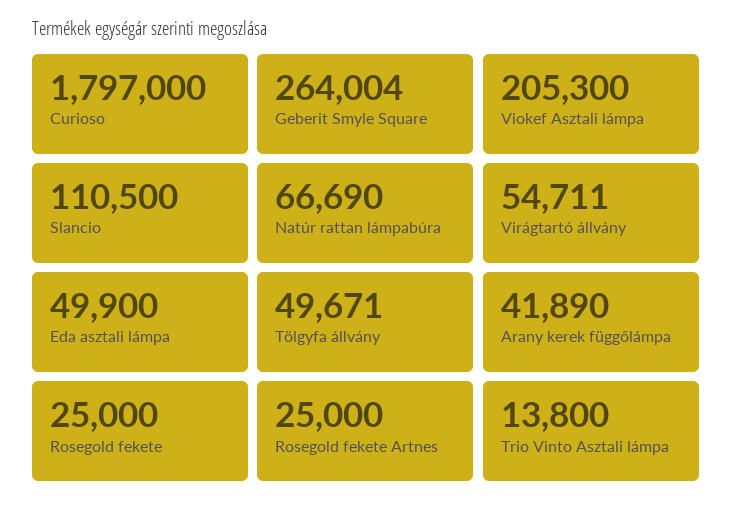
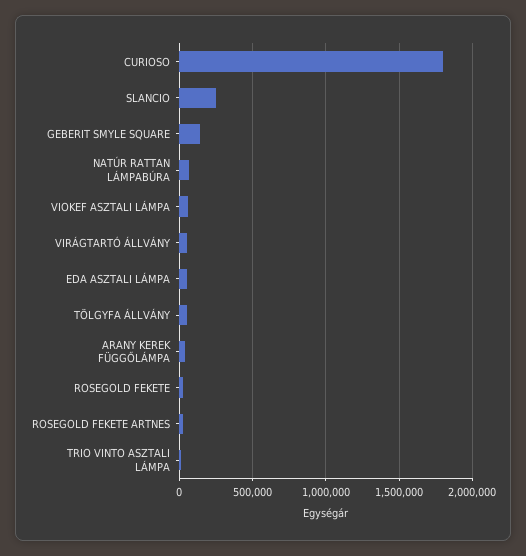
Geberit Smyle Square: 264004 -> 150000
Viokef Asztali lámpa: 205300 -> 50000
Slancio: 110500 -> 250000

